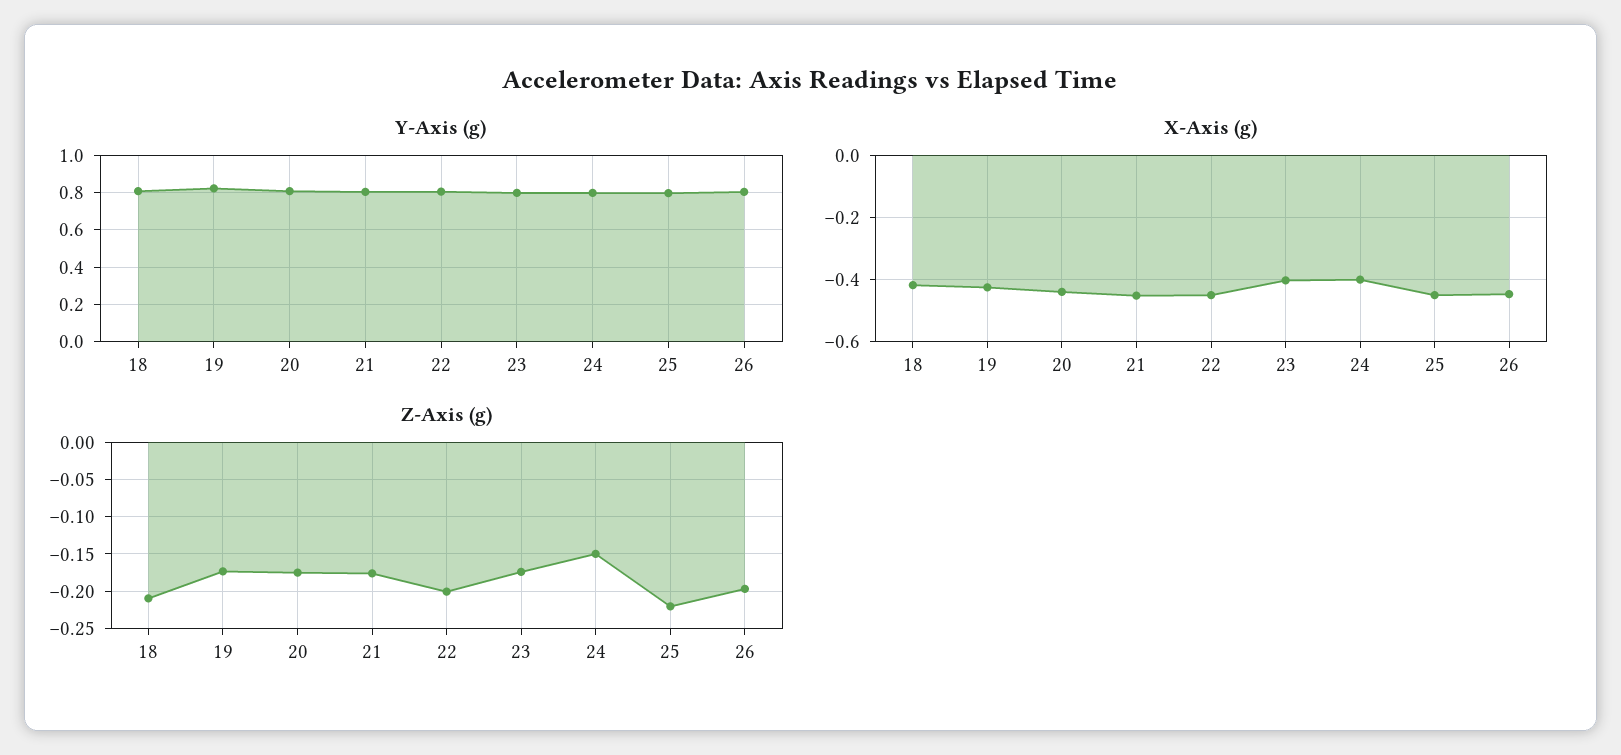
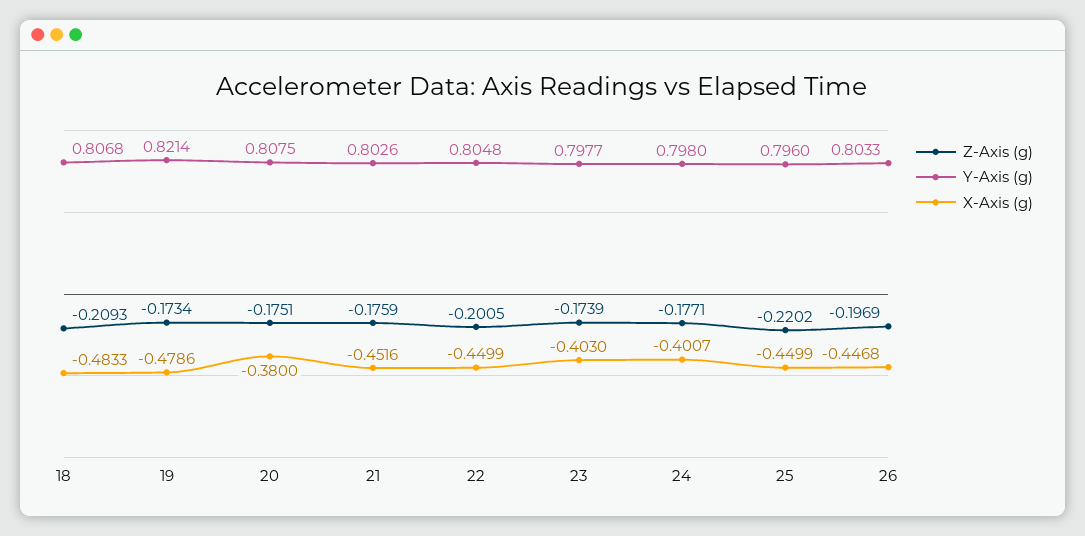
X-Axis (g), 18: -0.42 -> -0.4833
X-Axis (g), 19: -0.42 -> -0.4786
X-Axis (g), 20: -0.44 -> -0.38
Z-Axis (g), 24: -0.15 -> -0.1771

